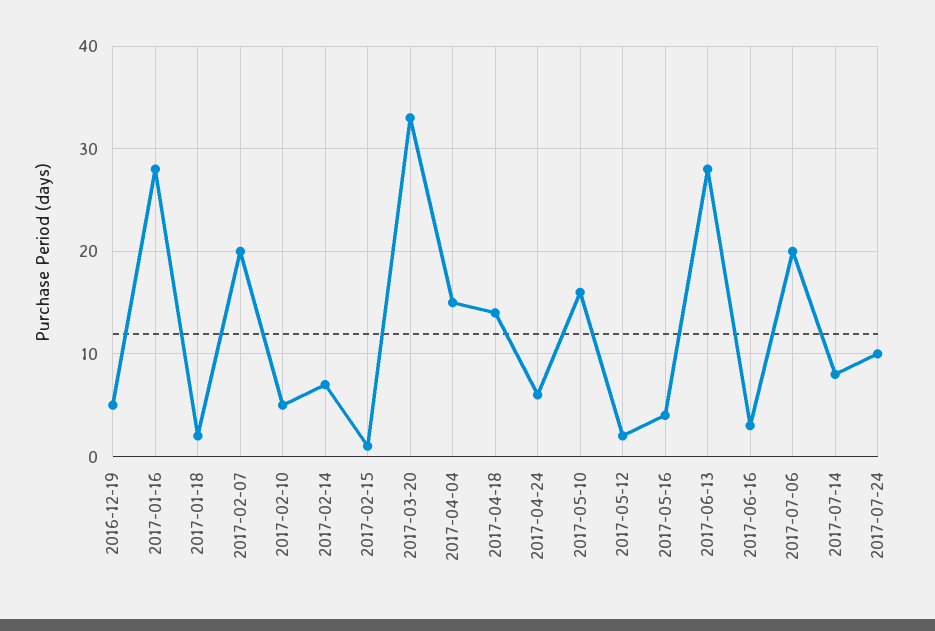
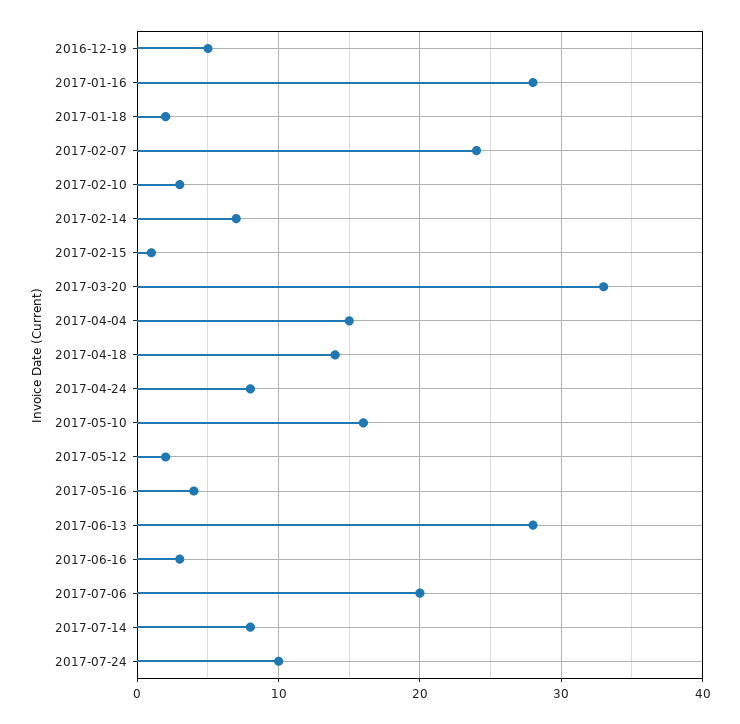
2017-02-07: 20 -> 24
2017-02-10: 5 -> 3
2017-04-24: 6 -> 8

